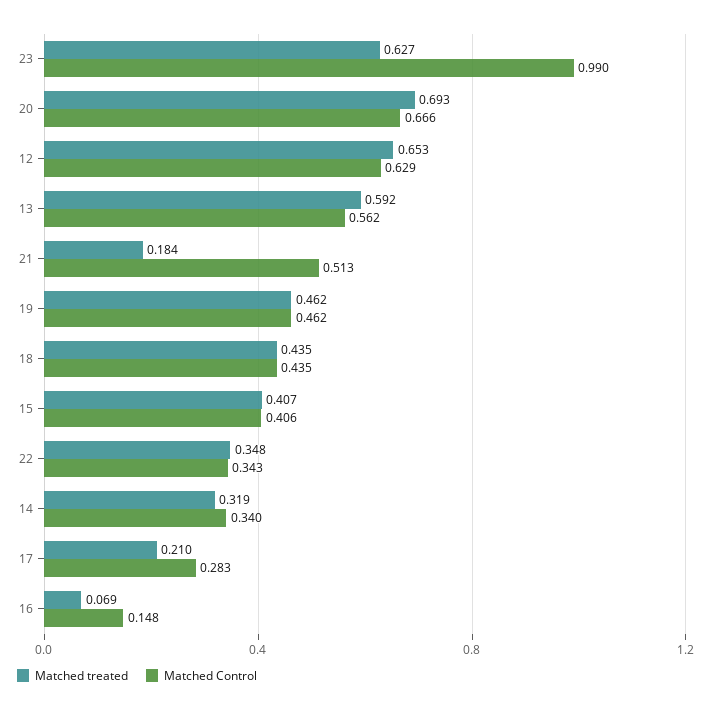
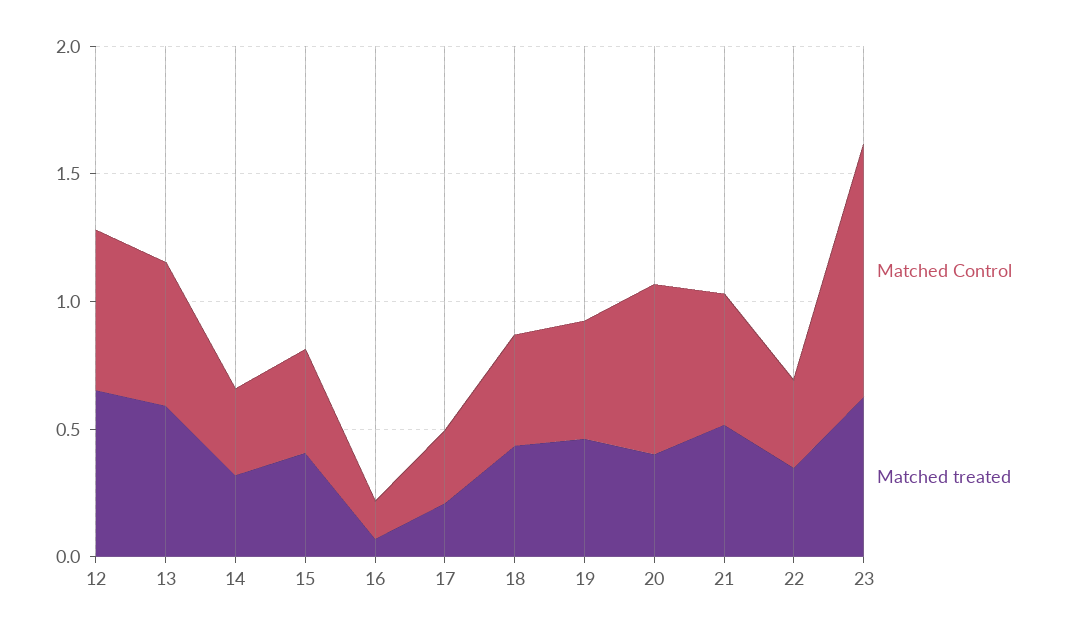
Matched treated, 20: 0.693 -> 0.4
Matched treated, 21: 0.184 -> 0.5

